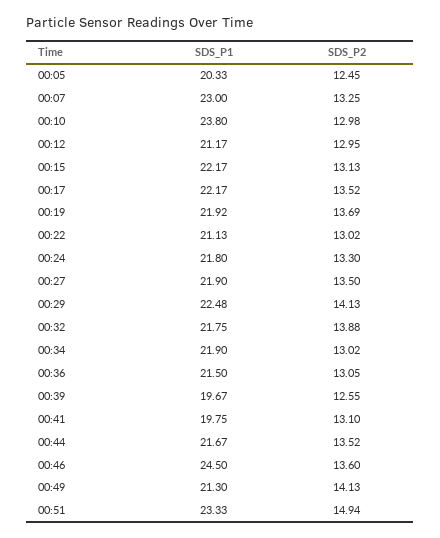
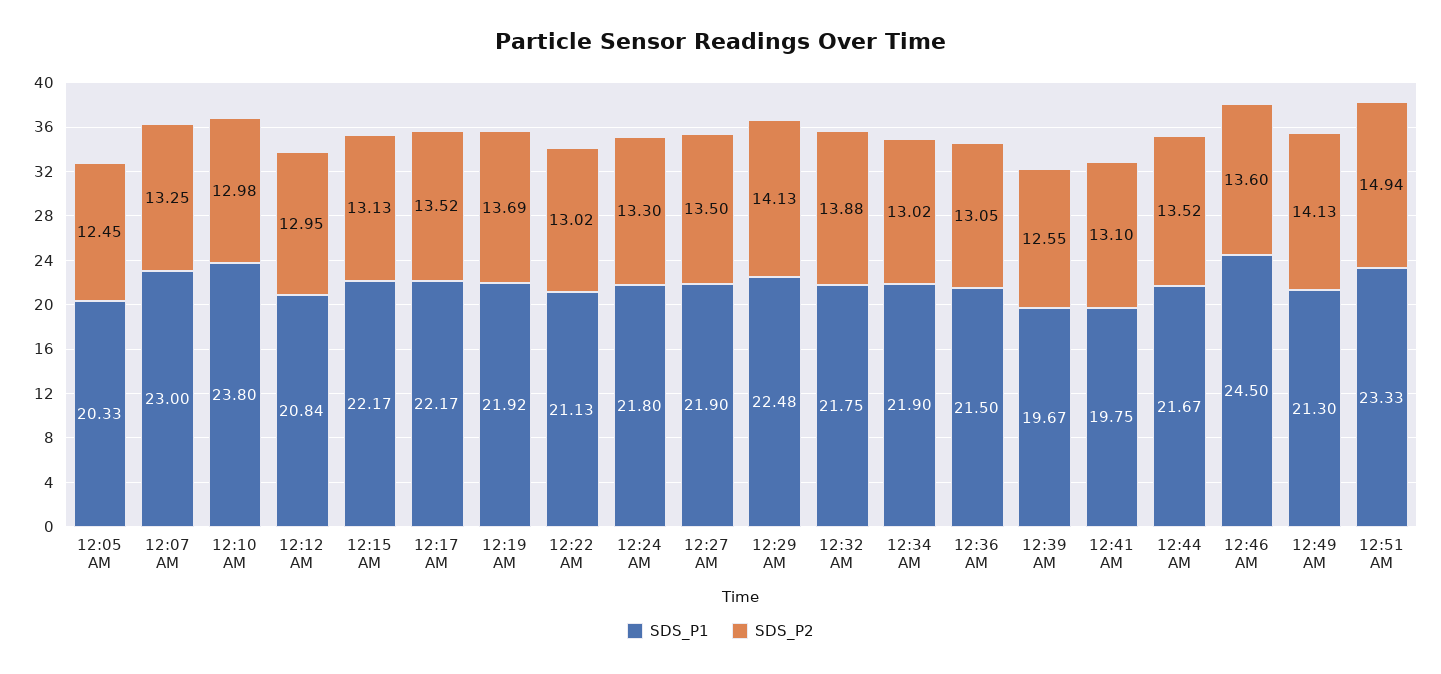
SDS_P1, 00:12: 21.17 -> 20.84

